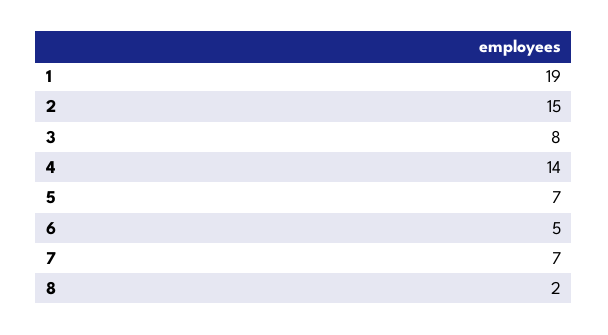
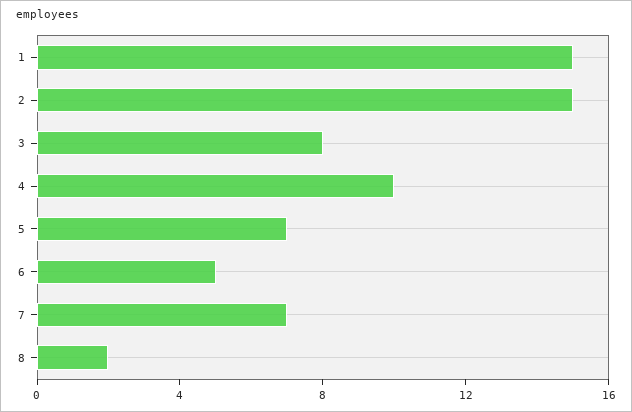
1: 19 -> 15
4: 14 -> 10

